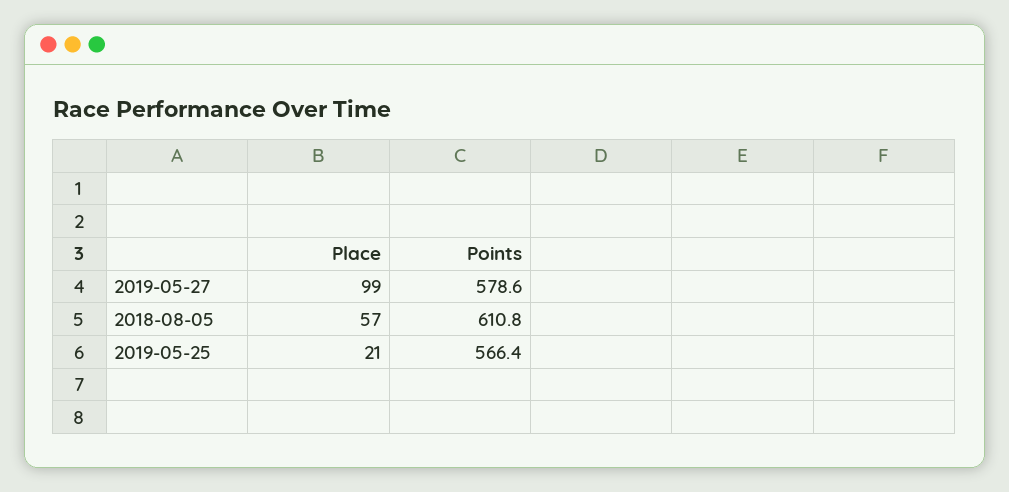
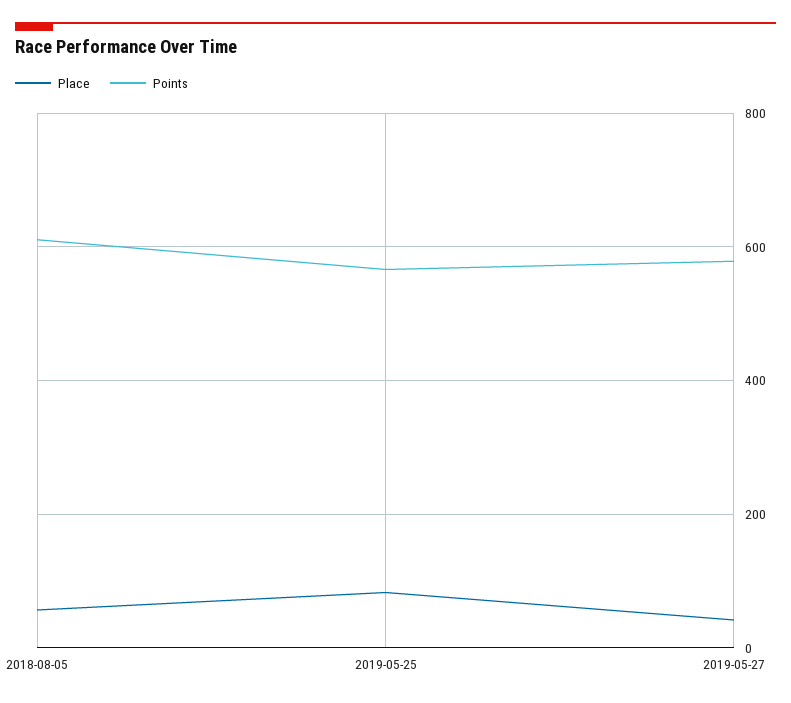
Place, 2019-05-27: 99 -> 40
Place, 2019-05-25: 21 -> 80

